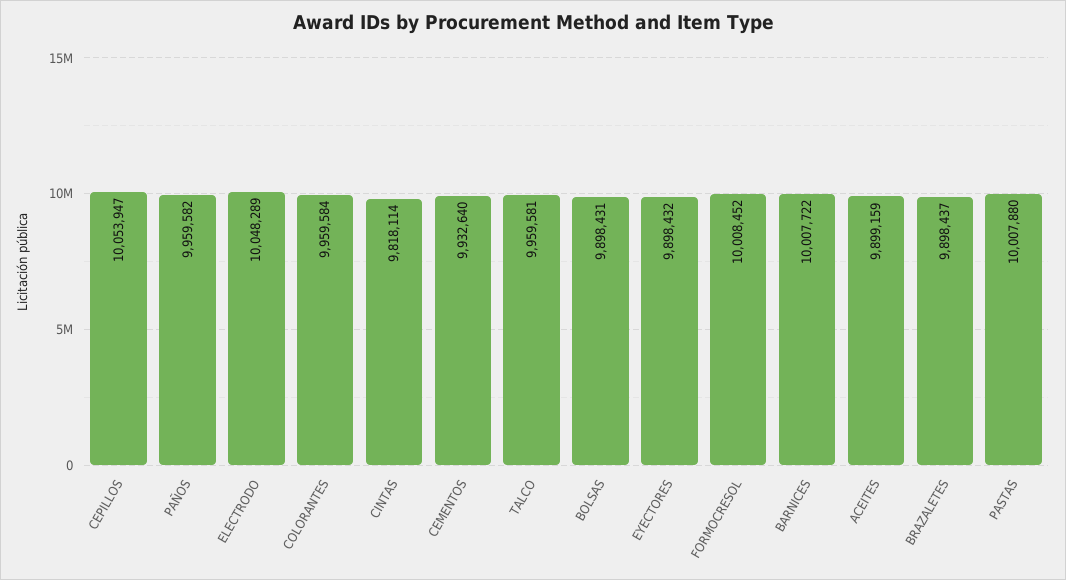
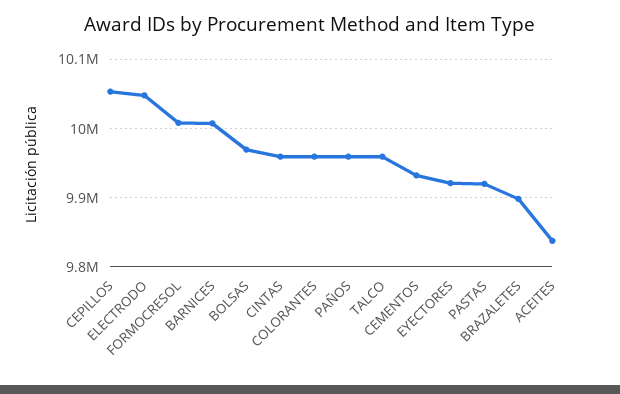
CINTAS: 9818114 -> 9960000
BOLSAS: 9898431 -> 9970000
EYECTORES: 9898432 -> 9920000
ACEITES: 9899159 -> 9840000
PASTAS: 10007880 -> 9920000

